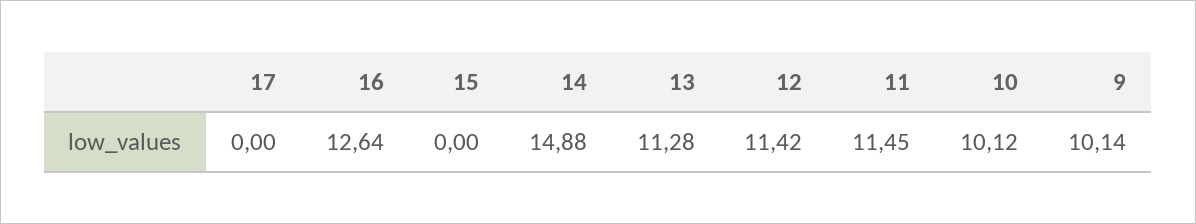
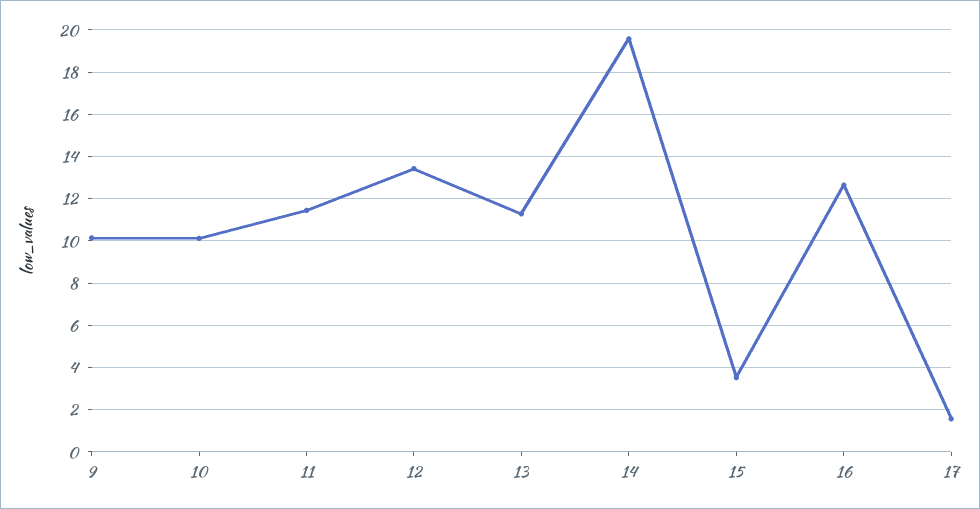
17: 0 -> 1.5
15: 0 -> 3.5
14: 14.88 -> 19.5
12: 11.42 -> 13.5

